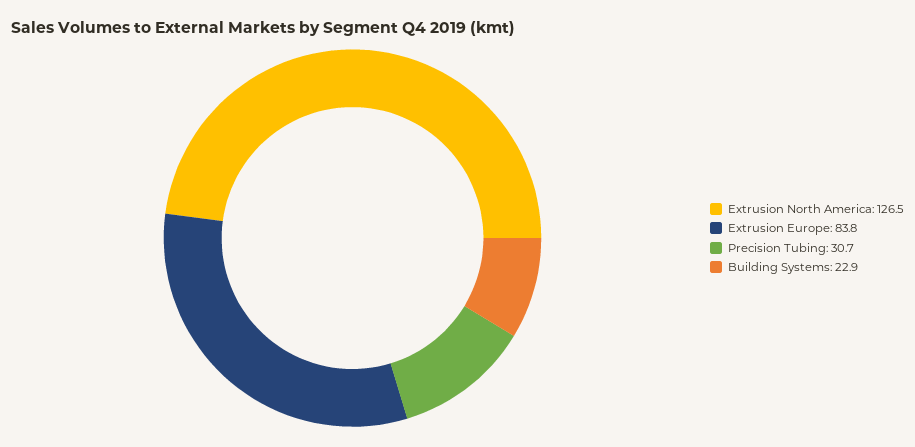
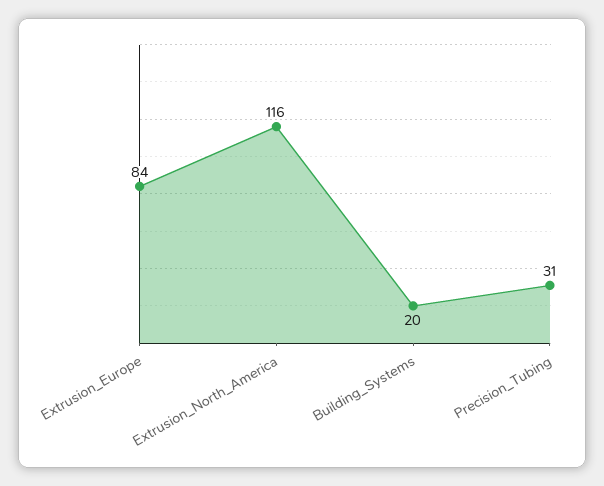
Extrusion North America: 126.5 -> 116
Building Systems: 22.9 -> 20

